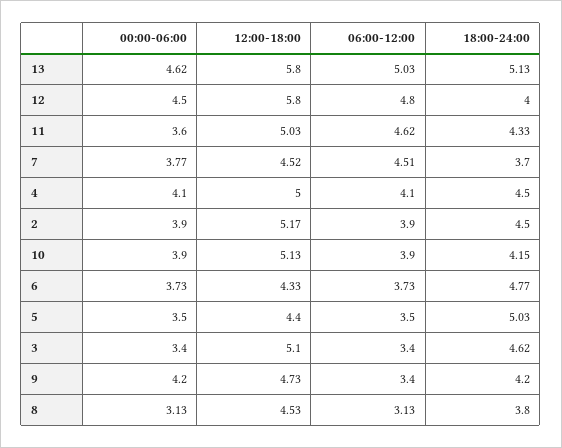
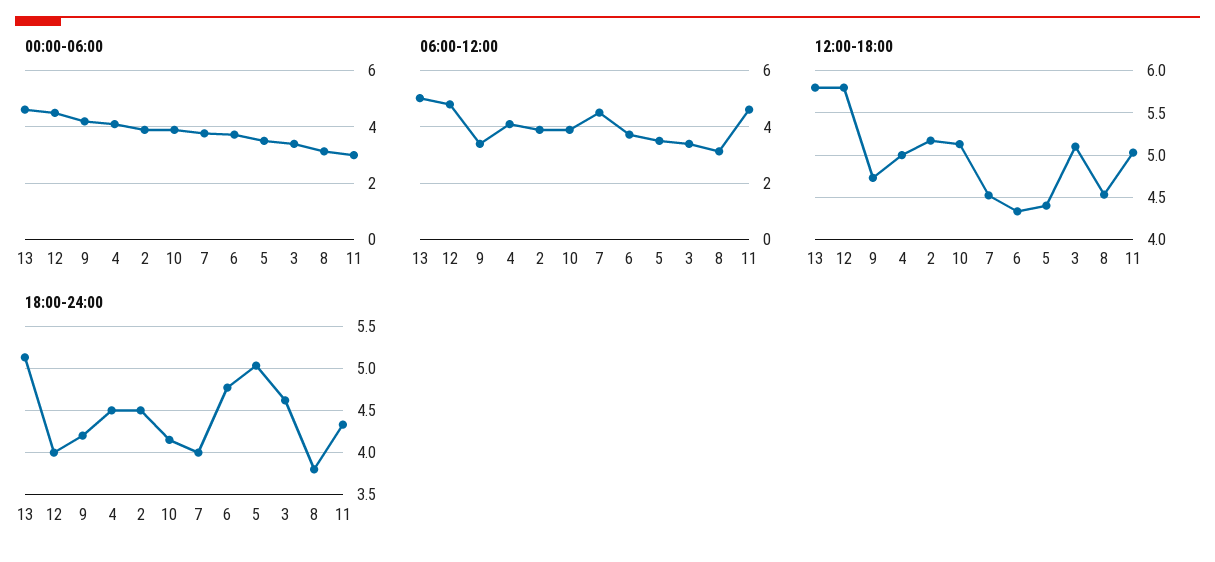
00:00-06:00, 11: 3.6 -> 3
18:00-24:00, 7: 3.7 -> 4

